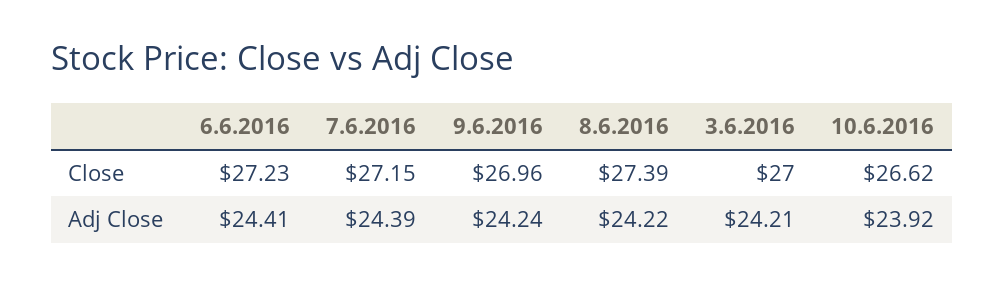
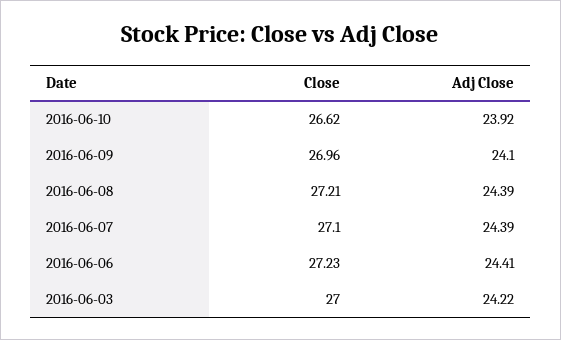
7.6.2016, Close: 27.15 -> 27.1
8.6.2016, Close: 27.39 -> 27.21
9.6.2016, Adj Close: 24.24 -> 24.1
8.6.2016, Adj Close: 24.22 -> 24.39
3.6.2016, Adj Close: 24.21 -> 24.22

